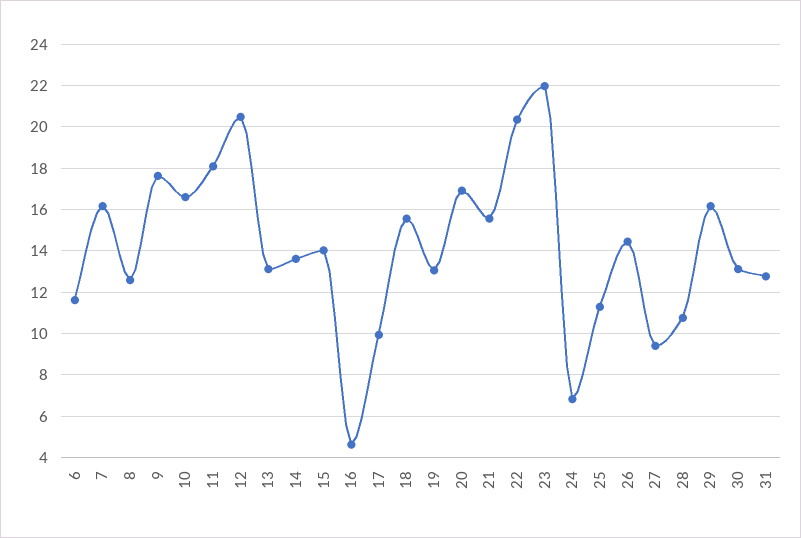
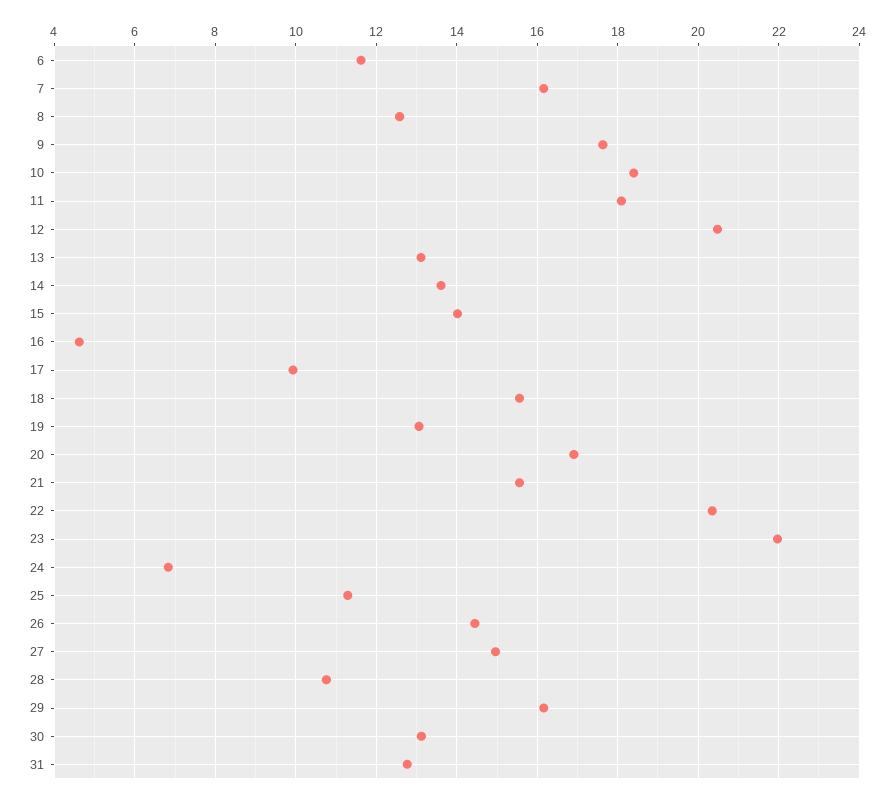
10: 16.5 -> 18.4
27: 9.5 -> 15

